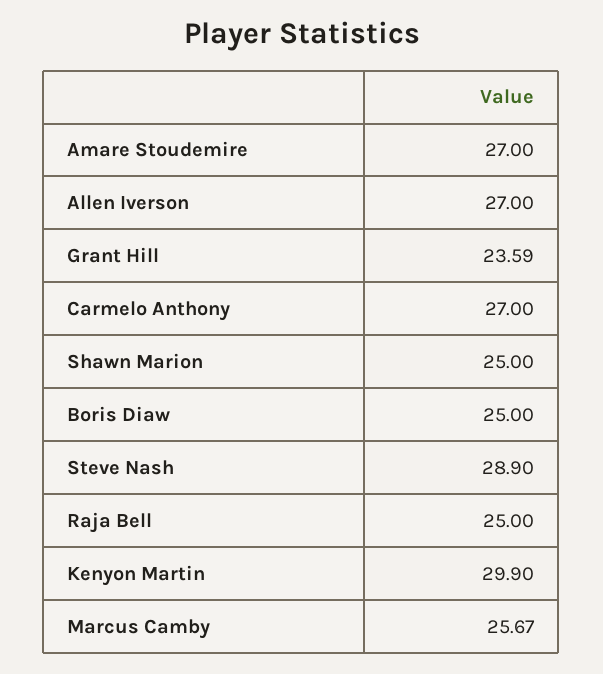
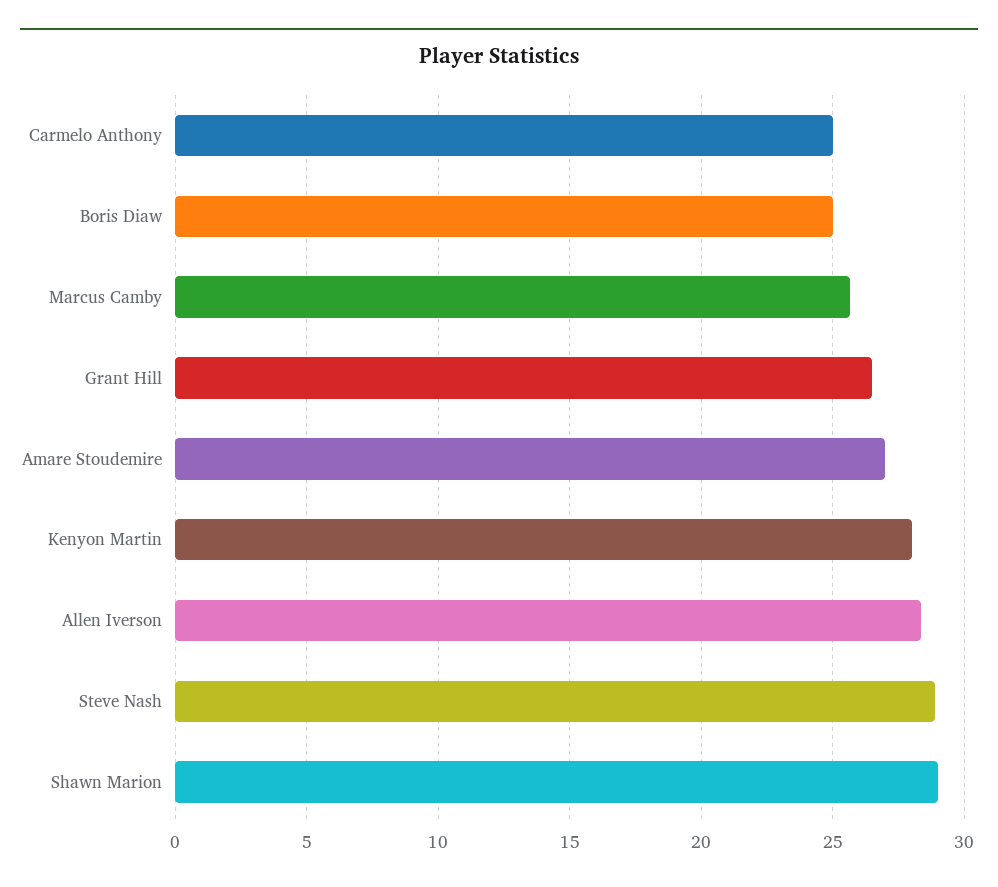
Allen Iverson: 27 -> 28.5
Grant Hill: 23.59 -> 26.5
Carmelo Anthony: 27 -> 25
Shawn Marion: 25 -> 29
Raja Bell: 25 -> none
Kenyon Martin: 29.9 -> 28

